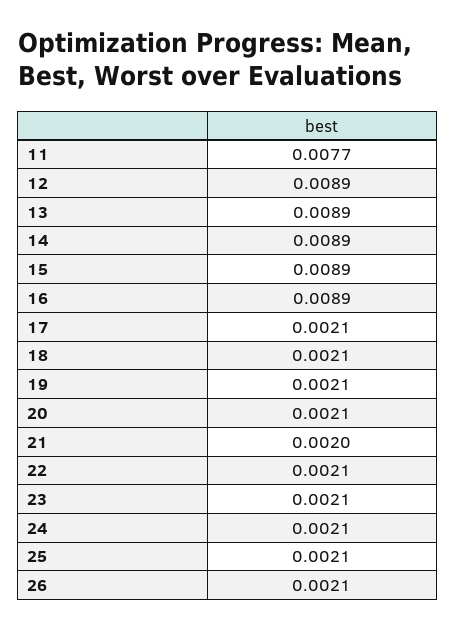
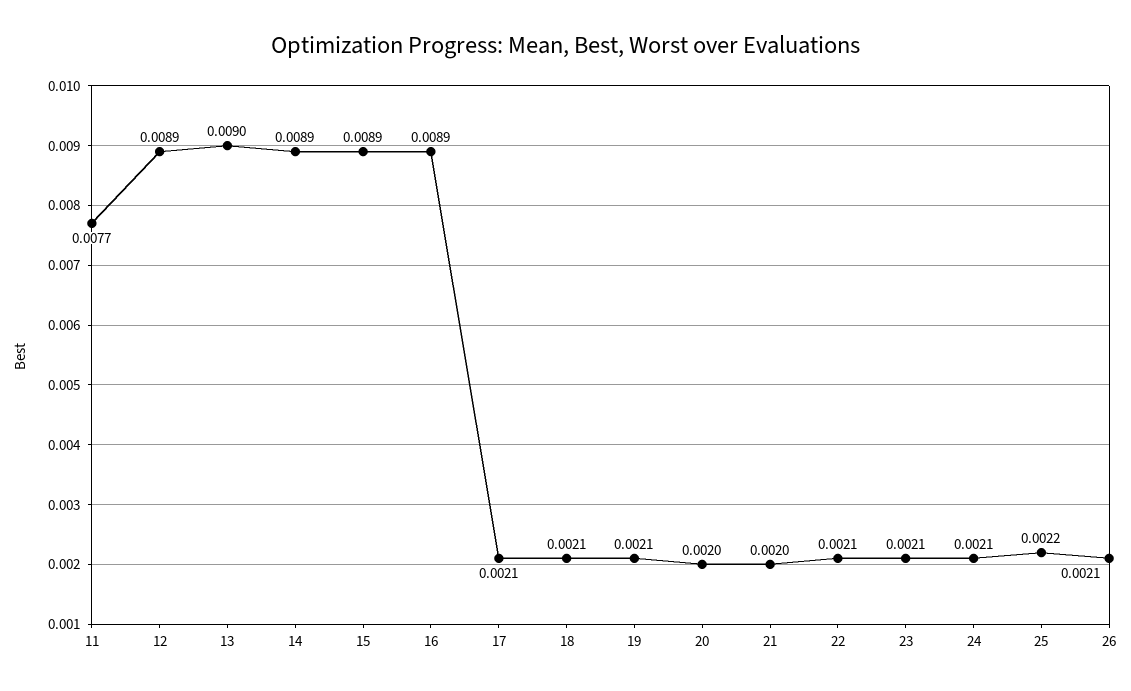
13: 0.0089 -> 0.009
20: 0.0021 -> 0.002
25: 0.0021 -> 0.0022

